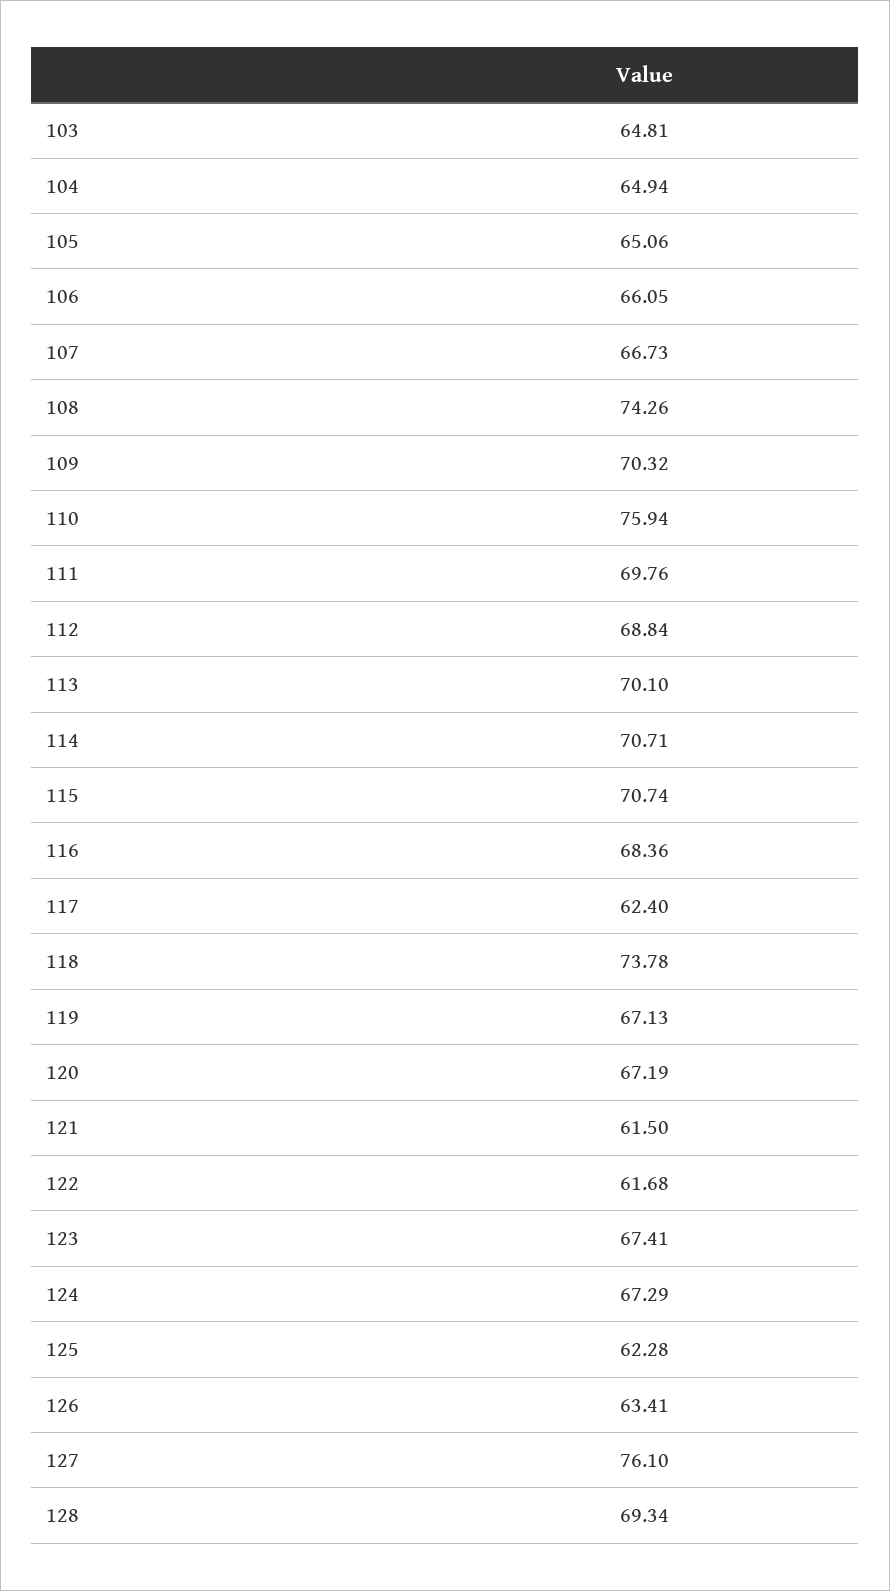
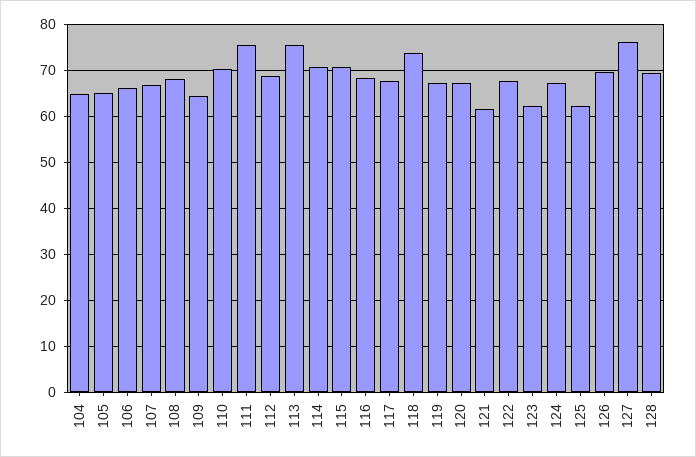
103: 64.81 -> none
108: 74.26 -> 68
109: 70.32 -> 64
110: 75.94 -> 70
111: 69.76 -> 76
113: 70.1 -> 76
117: 62.4 -> 68
122: 61.68 -> 68
123: 67.41 -> 62
126: 63.41 -> 70

